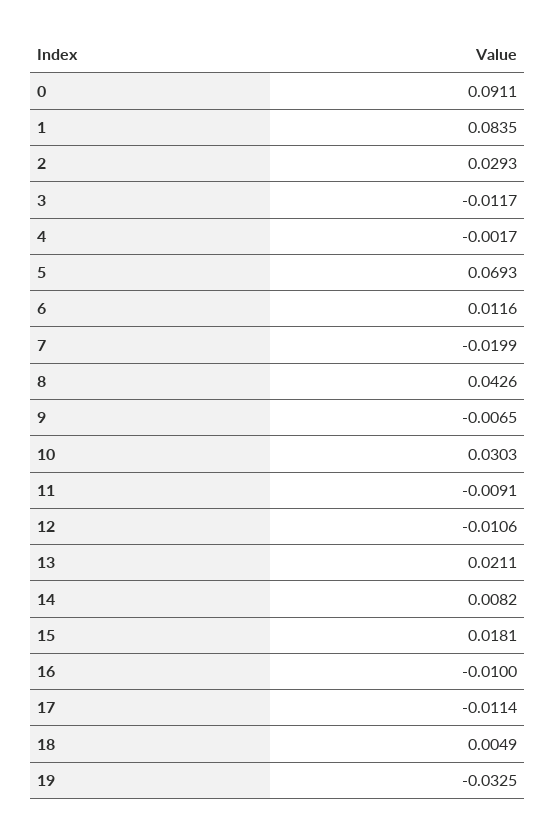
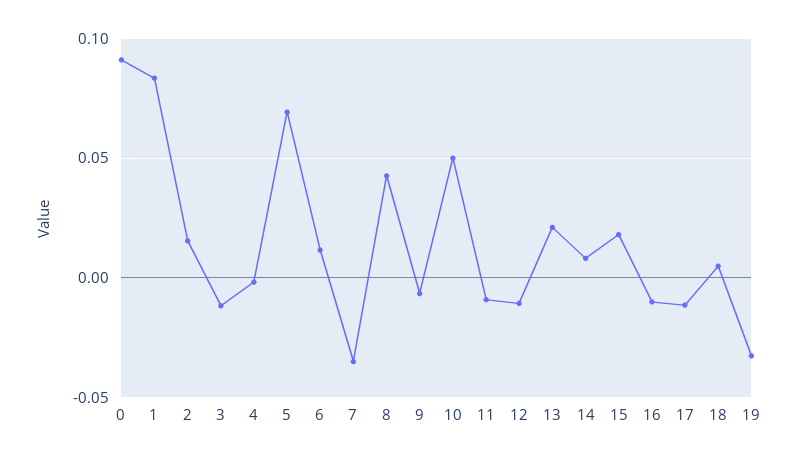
2: 0.0293 -> 0.015
7: -0.0199 -> -0.035
10: 0.0303 -> 0.05

